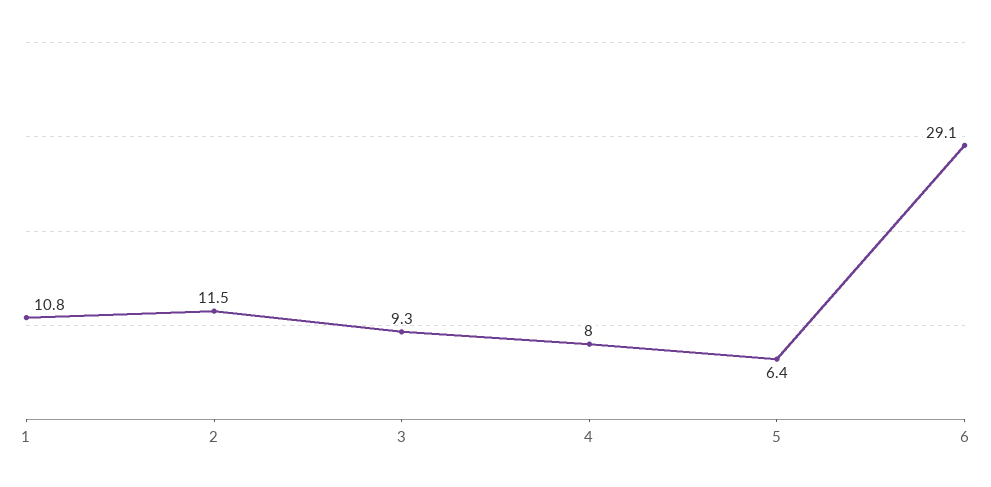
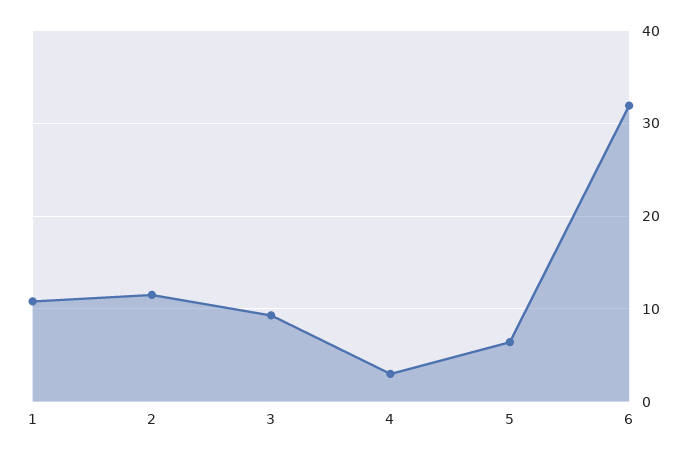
4: 8 -> 3
6: 29.1 -> 32

